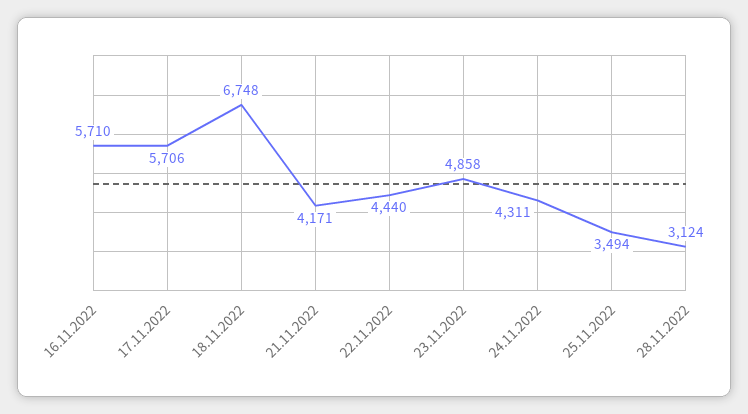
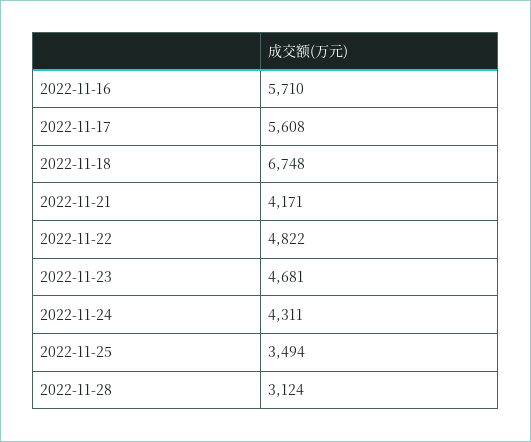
17.11.2022: 5706 -> 5608
22.11.2022: 4440 -> 4822
23.11.2022: 4858 -> 4681

